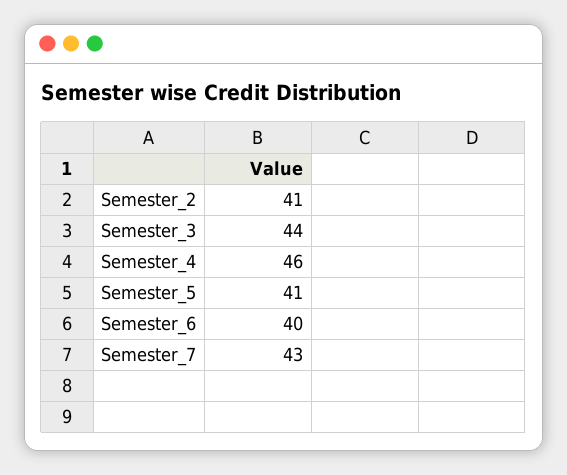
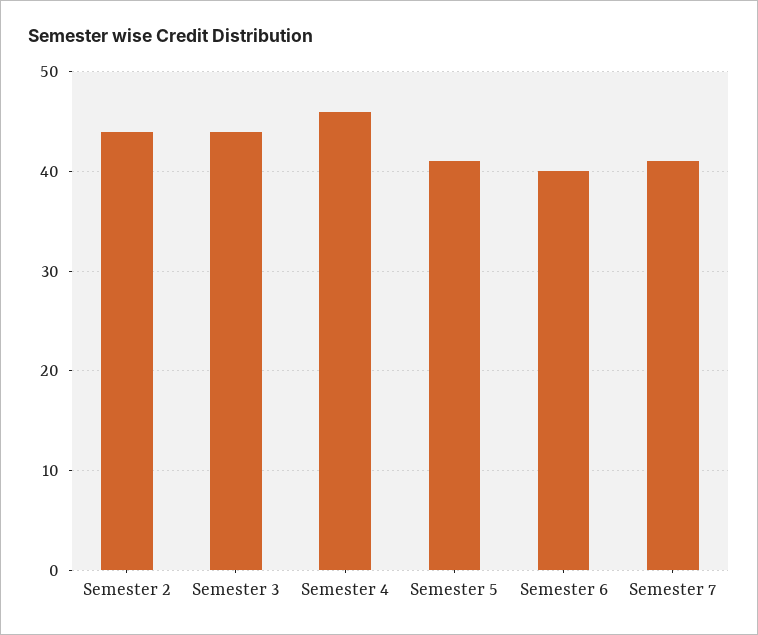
Semester_2: 41 -> 44
Semester_7: 43 -> 41

